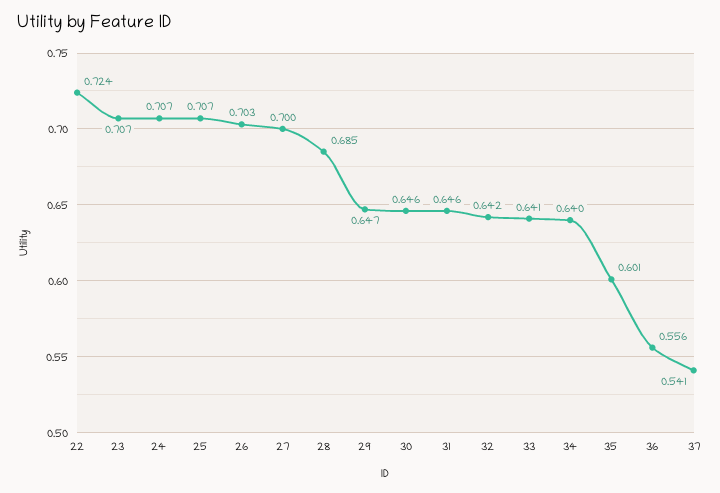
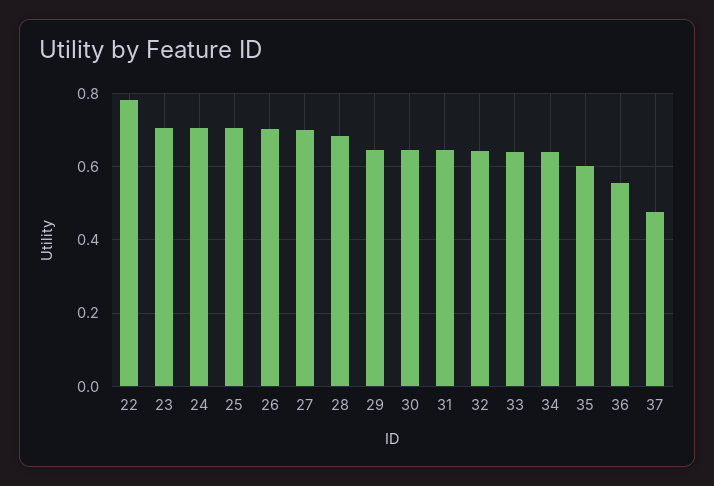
22: 0.724 -> 0.78
37: 0.541 -> 0.48

